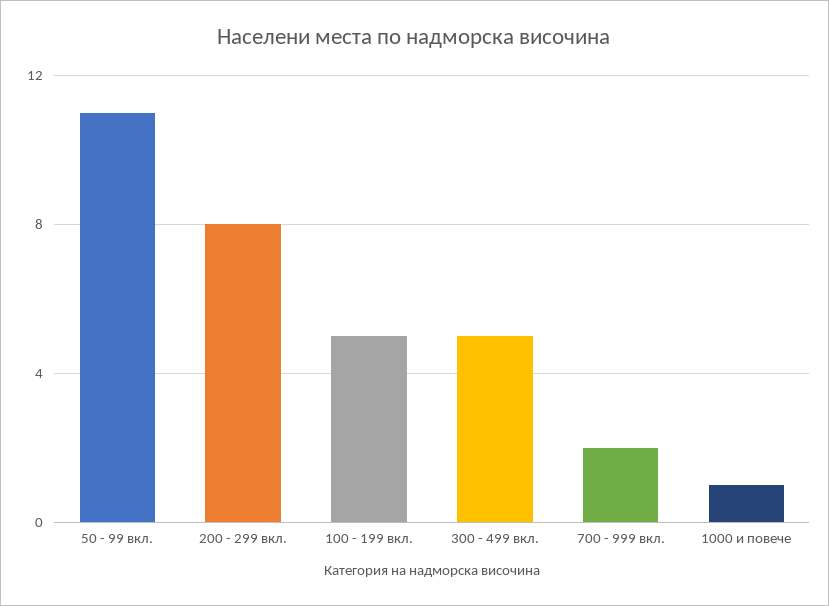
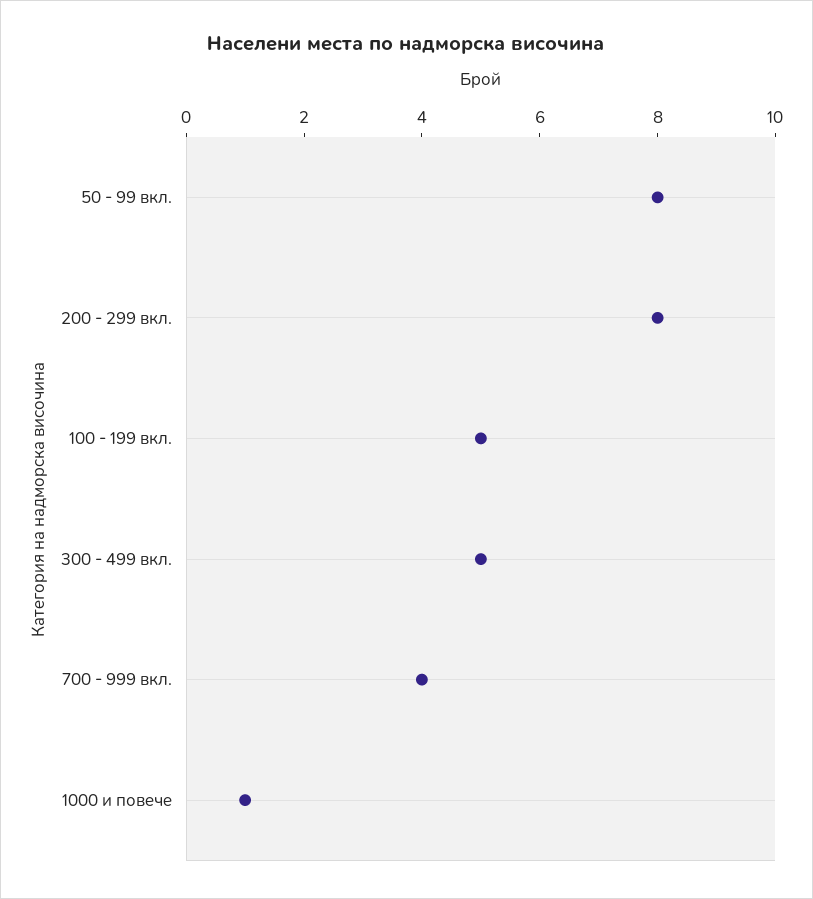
50 - 99 вкл.: 11 -> 8
700 - 999 вкл.: 2 -> 4

